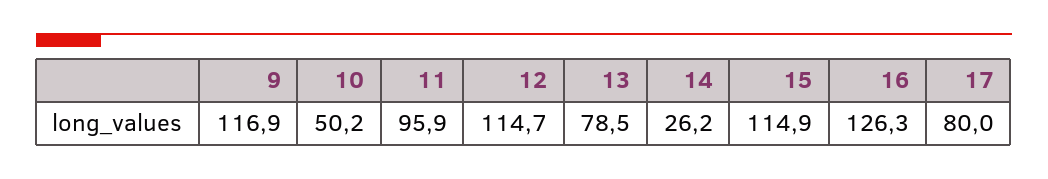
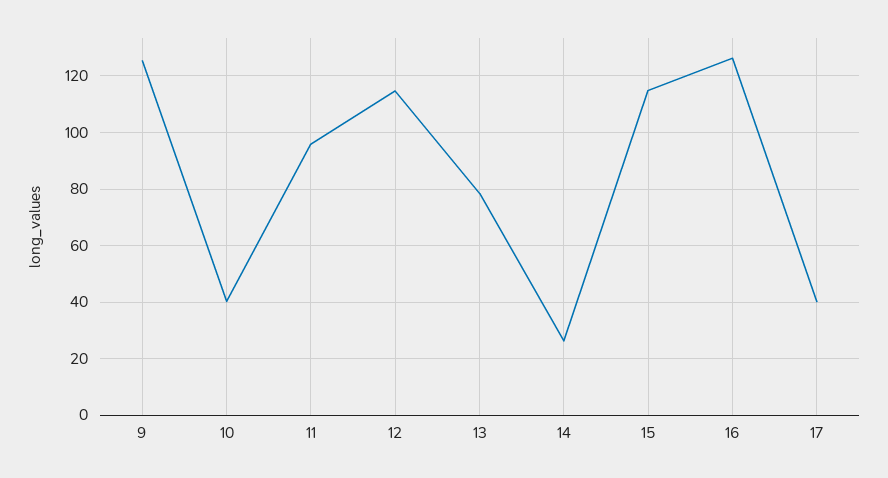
9: 116.9 -> 125
10: 50.2 -> 40
17: 80 -> 40

